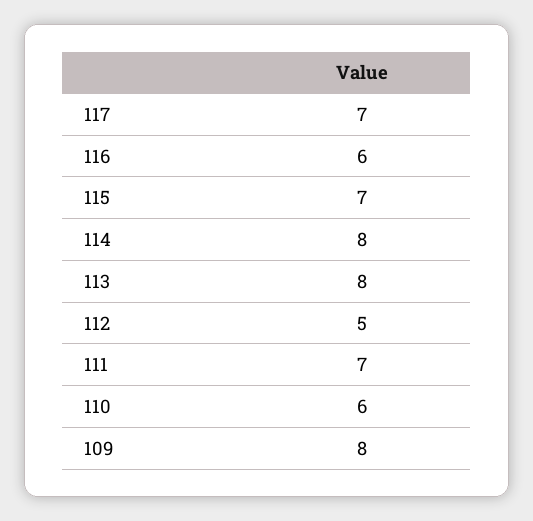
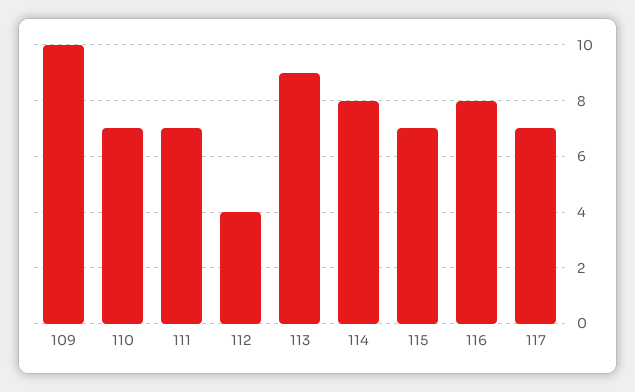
116: 6 -> 8
113: 8 -> 9
112: 5 -> 4
110: 6 -> 7
109: 8 -> 10

